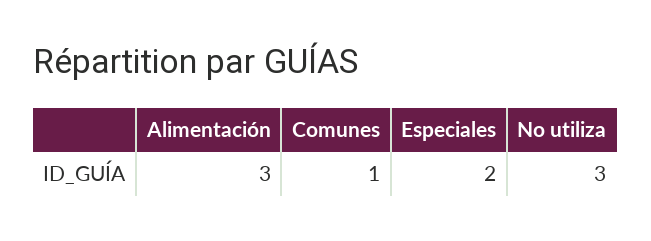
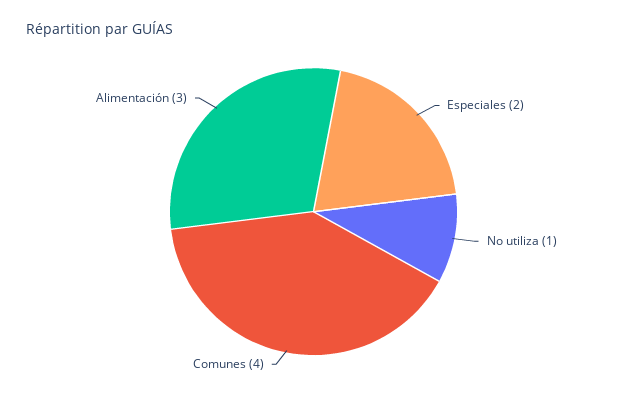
Comunes: 1 -> 4
No utiliza: 3 -> 1

